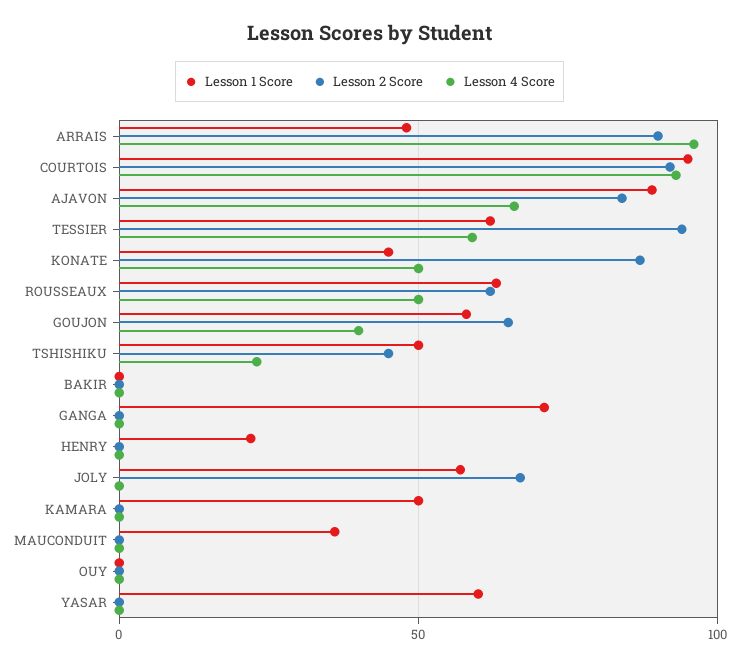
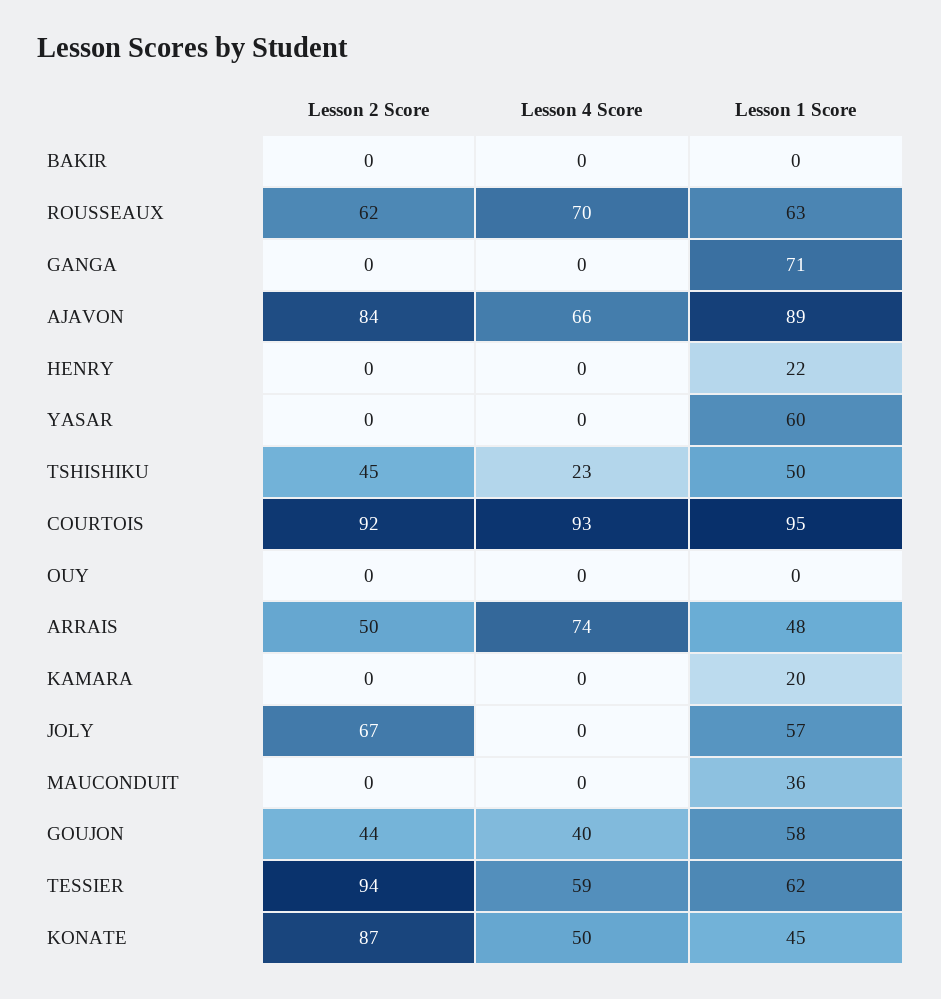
Lesson 2 Score, ARRAIS: 90 -> 50
Lesson 4 Score, ARRAIS: 95 -> 74
Lesson 4 Score, ROUSSEAUX: 50 -> 70
Lesson 2 Score, GOUJON: 65 -> 44
Lesson 1 Score, KAMARA: 50 -> 20

